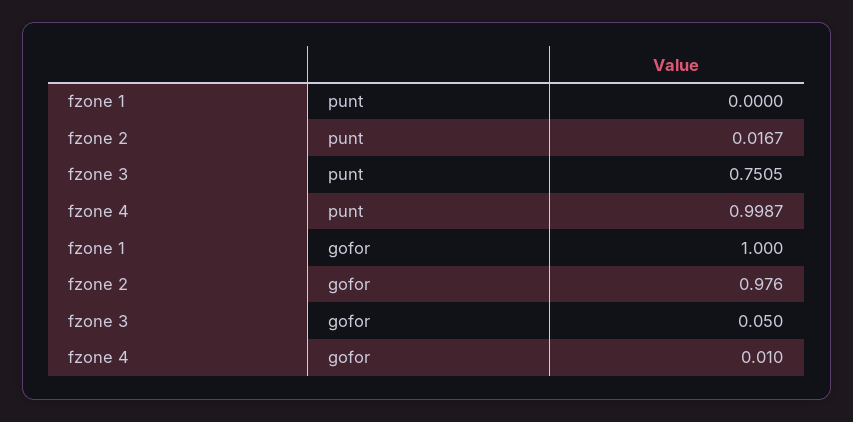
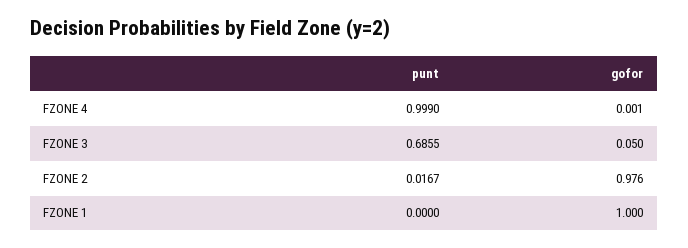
fzone 3, punt: 0.7505 -> 0.6855
fzone 4, punt: 0.9987 -> 0.999
fzone 4, gofor: 0.01 -> 0.001

